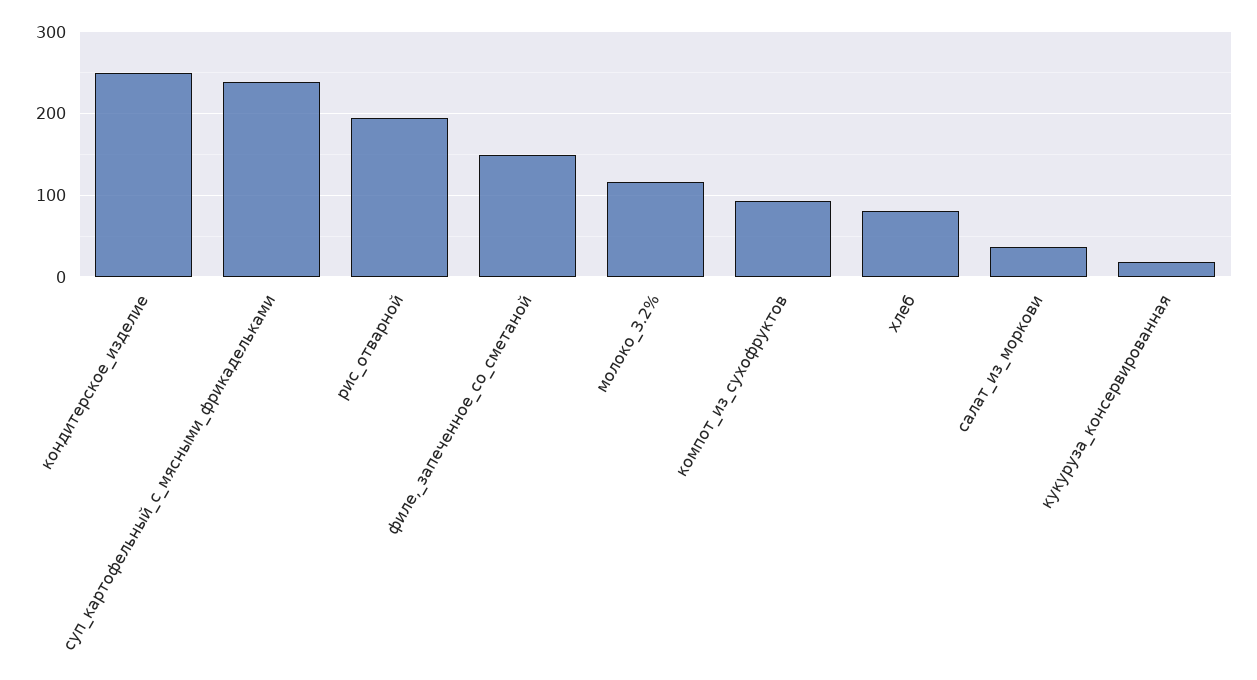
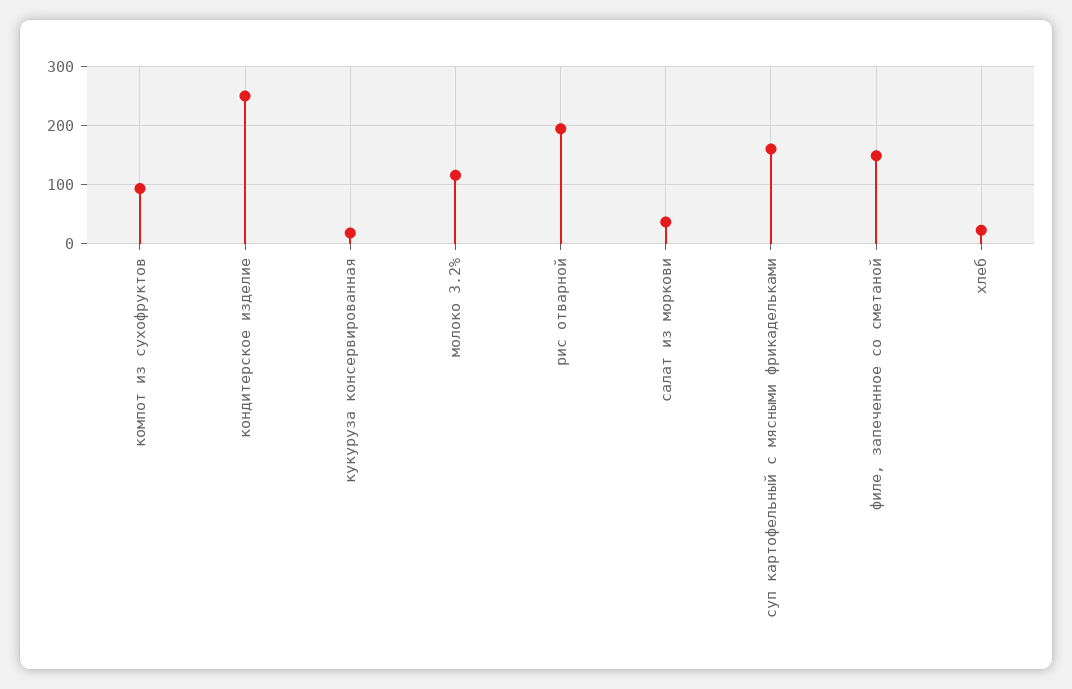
суп_картофельный_с_мясными_фрикадельками: 240 -> 160
хлеб: 80 -> 20

